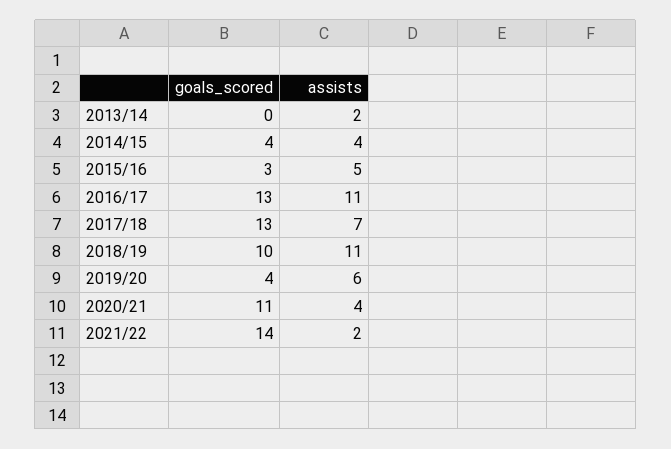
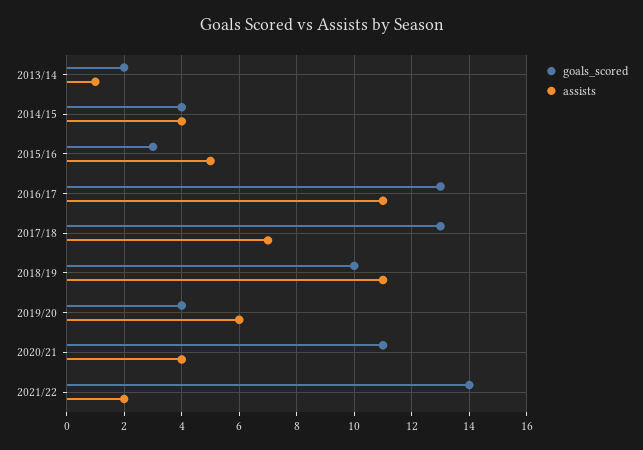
goals_scored, 2013/14: 0 -> 2
assists, 2013/14: 2 -> 1

